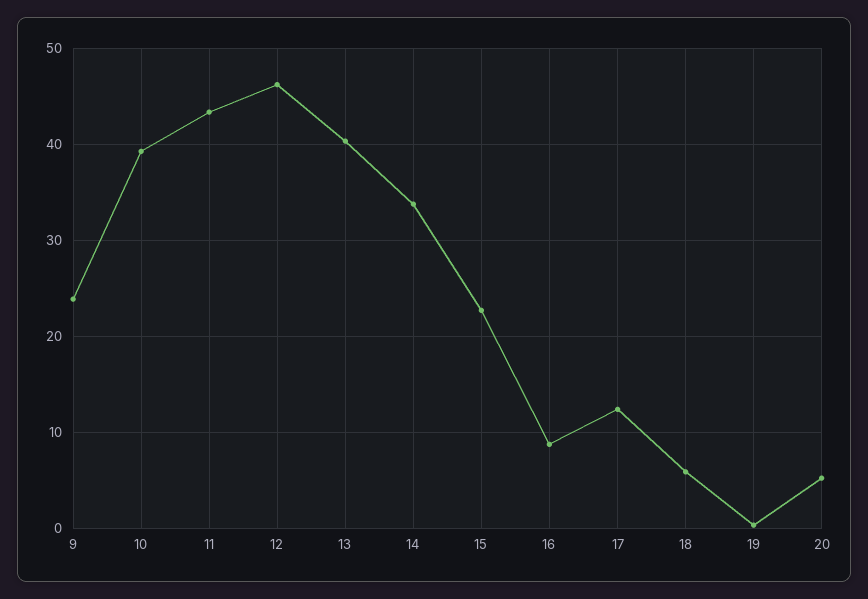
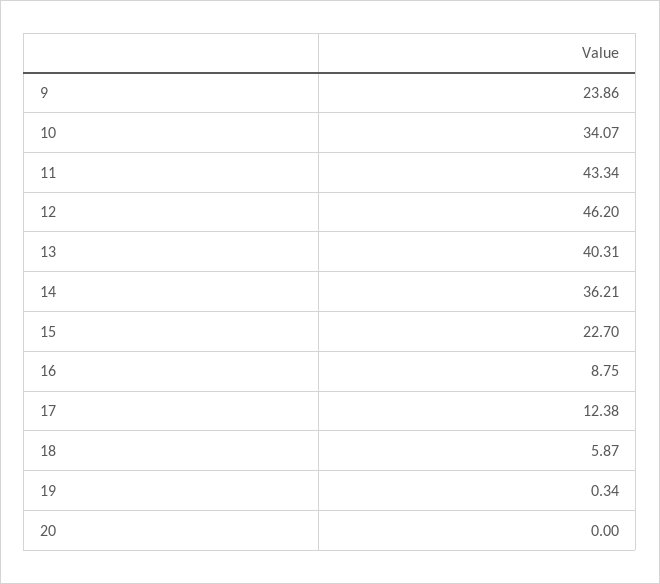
10: 39 -> 34.07
14: 34 -> 36.21
20: 5 -> 0

